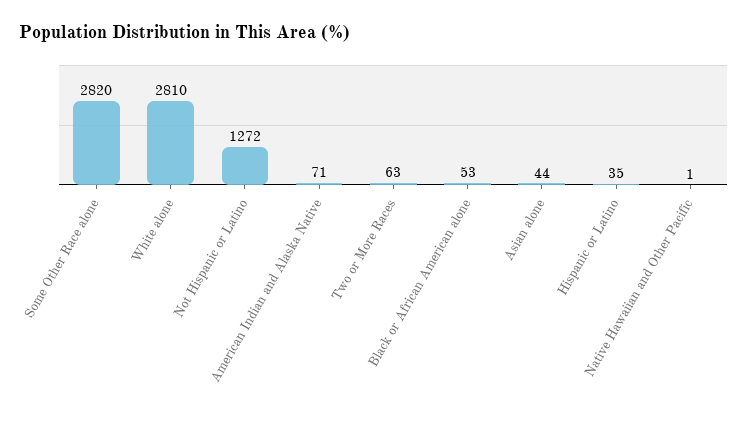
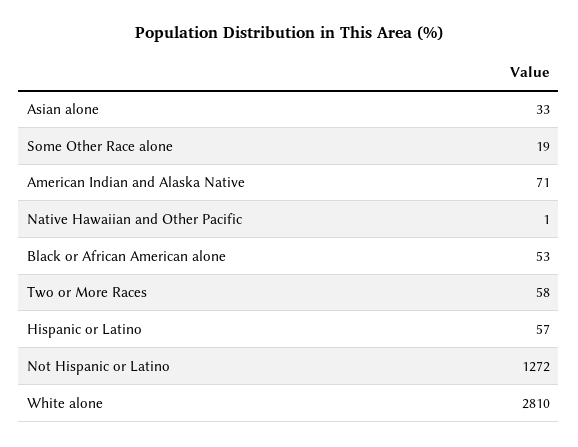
Some Other Race alone: 2820 -> 19
Two or More Races: 63 -> 58
Asian alone: 44 -> 33
Hispanic or Latino: 35 -> 57

